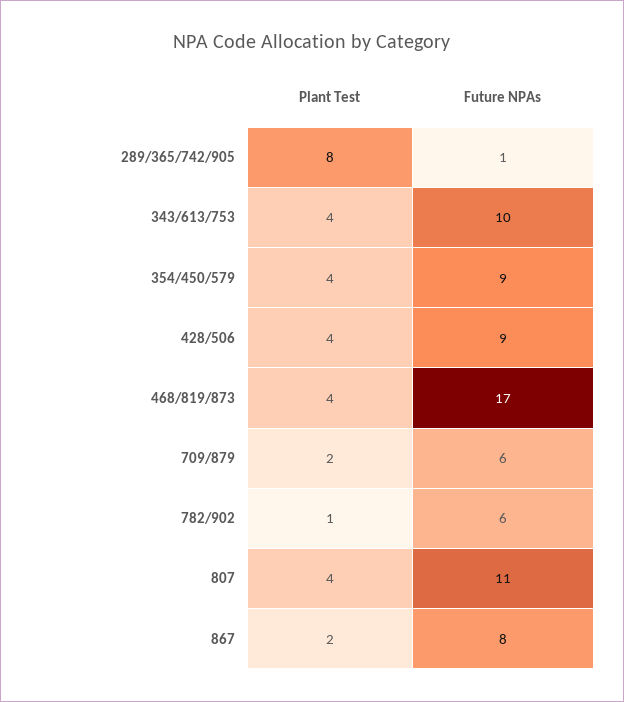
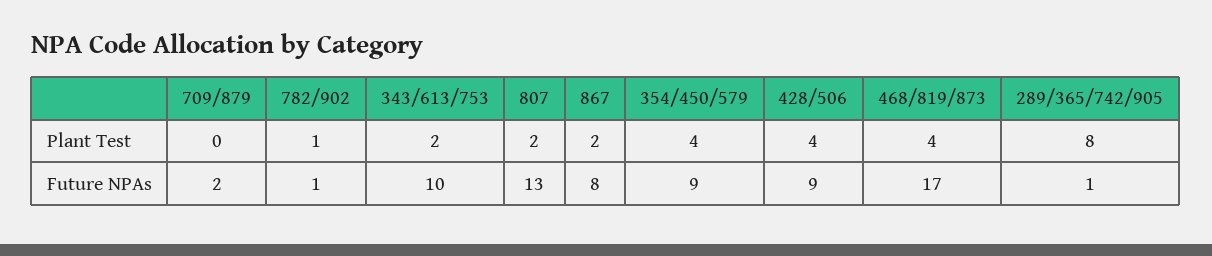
Plant Test, 343/613/753: 4 -> 2
Plant Test, 709/879: 2 -> 0
Future NPAs, 709/879: 6 -> 2
Future NPAs, 782/902: 6 -> 1
Plant Test, 807: 4 -> 2
Future NPAs, 807: 11 -> 13

